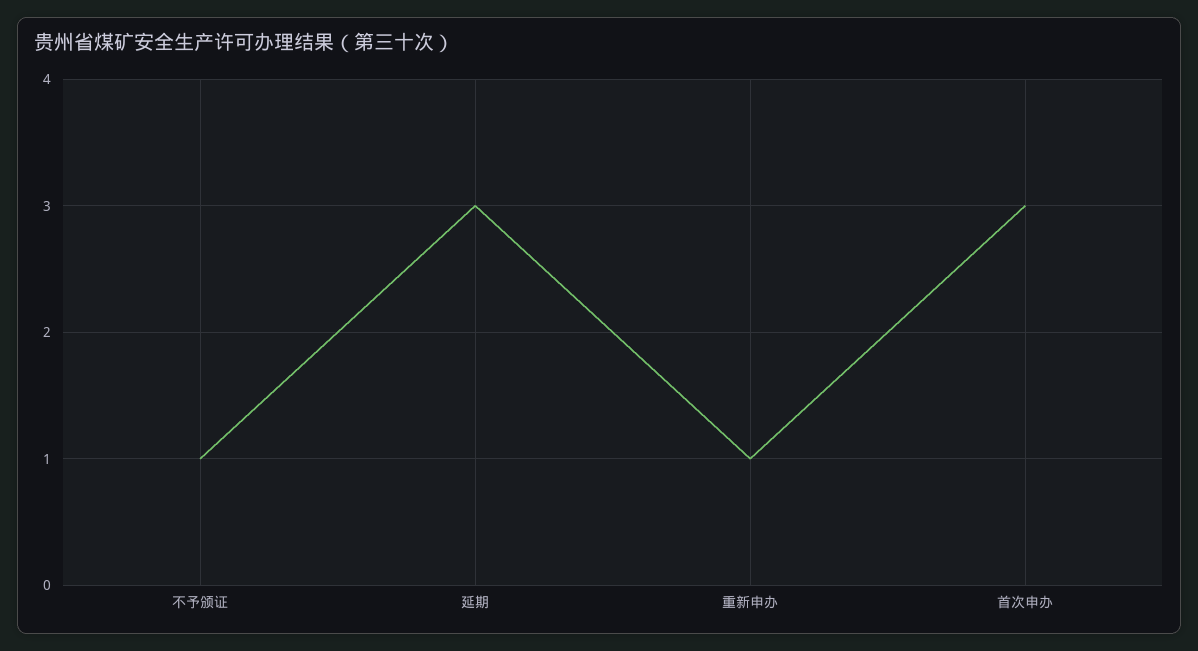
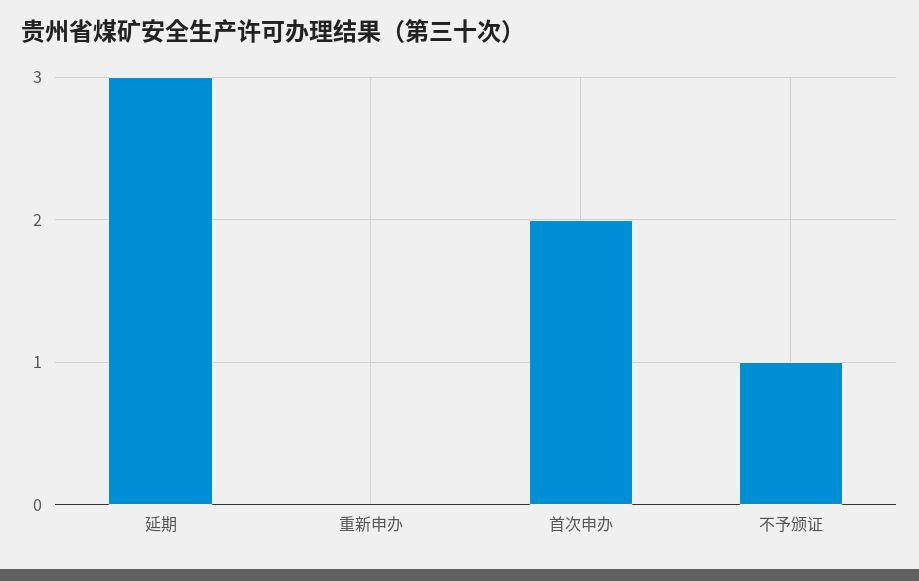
重新申办: 1 -> 0
首次申办: 3 -> 2

